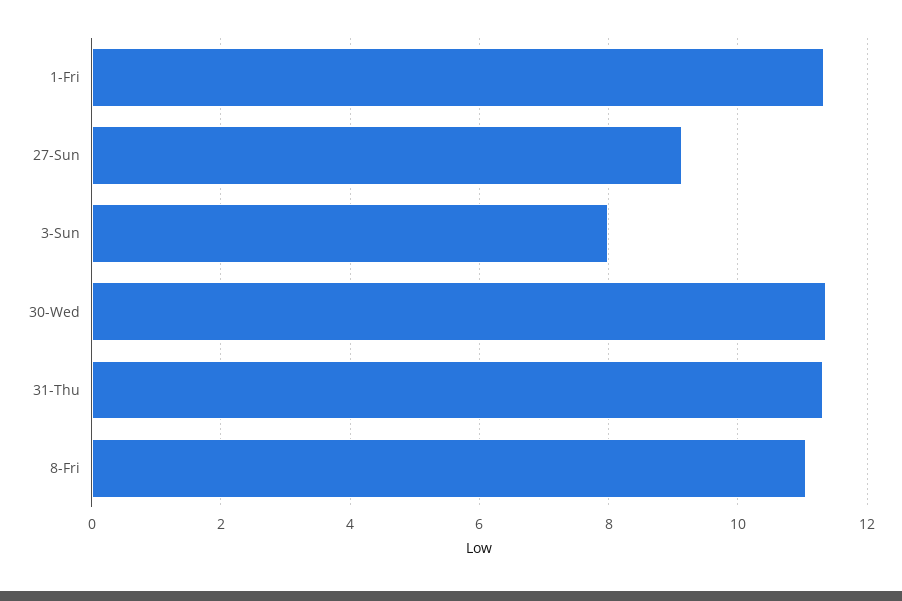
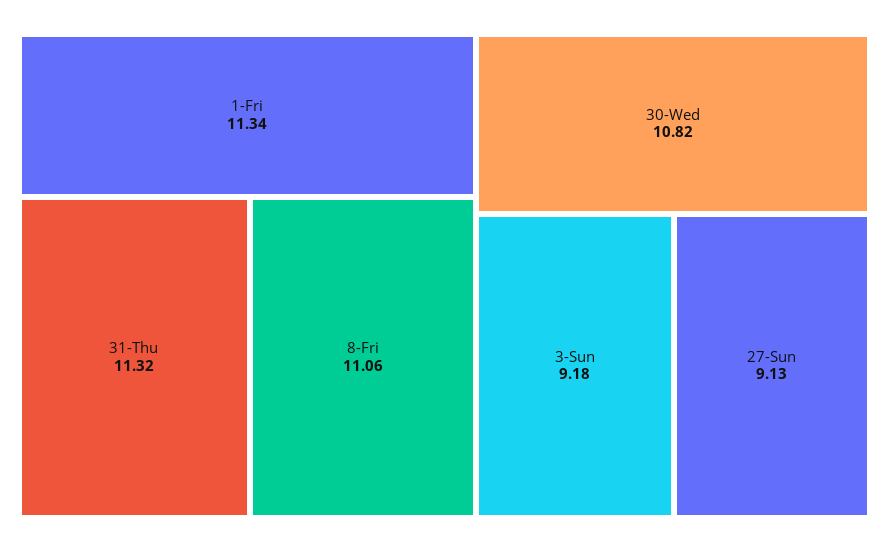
3-Sun: 8 -> 9.18
30-Wed: 11.4 -> 10.82

